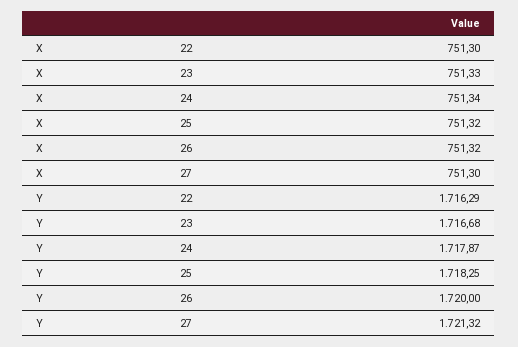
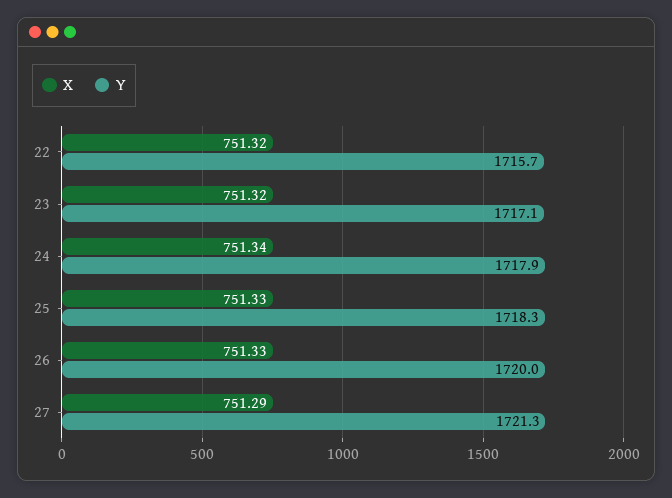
X, 22: 751.3 -> 751.32
X, 23: 751.33 -> 751.32
X, 25: 751.32 -> 751.33
X, 26: 751.32 -> 751.33
X, 27: 751.3 -> 751.29
Y, 22: 1716.29 -> 1715.7
Y, 23: 1716.68 -> 1717.1

